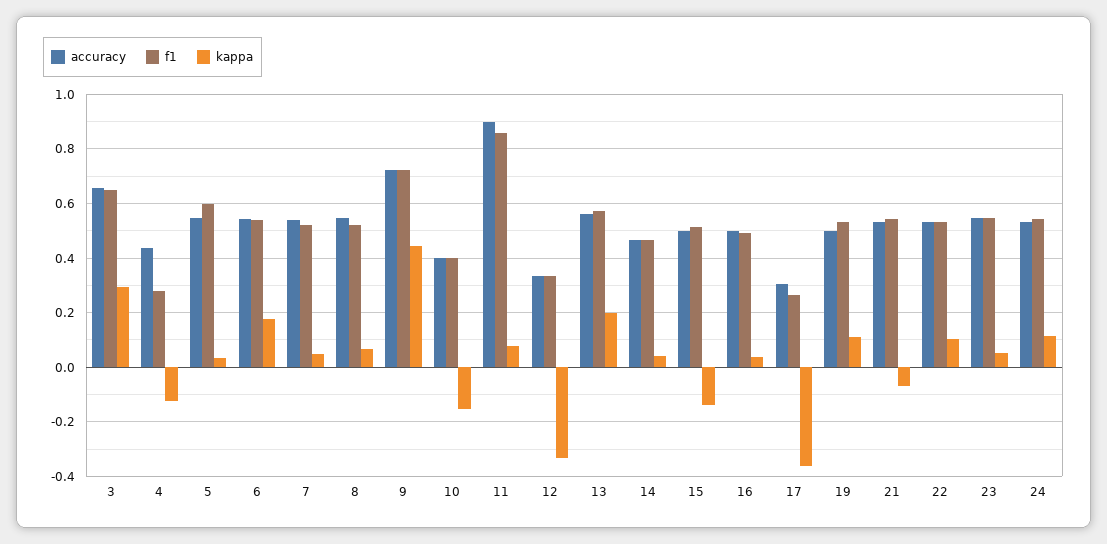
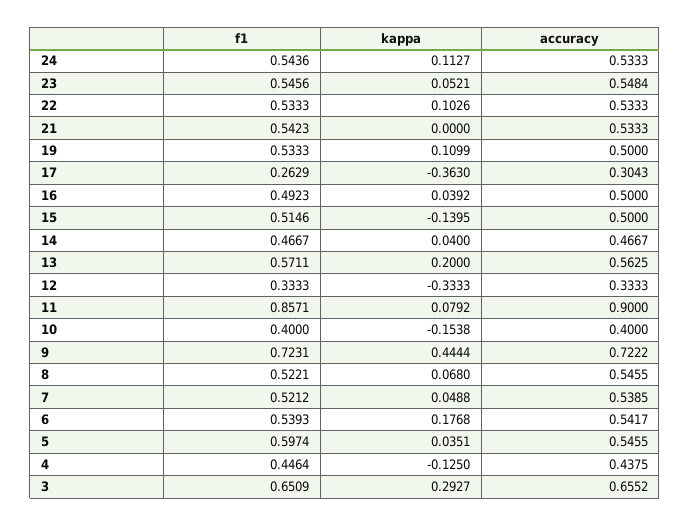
f1, 4: 0.275 -> 0.4464
kappa, 21: -0.075 -> 0

